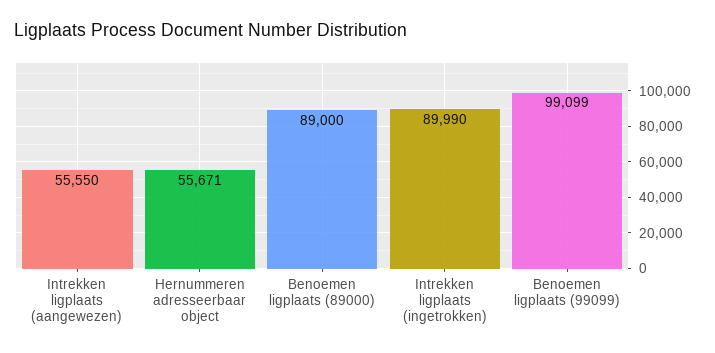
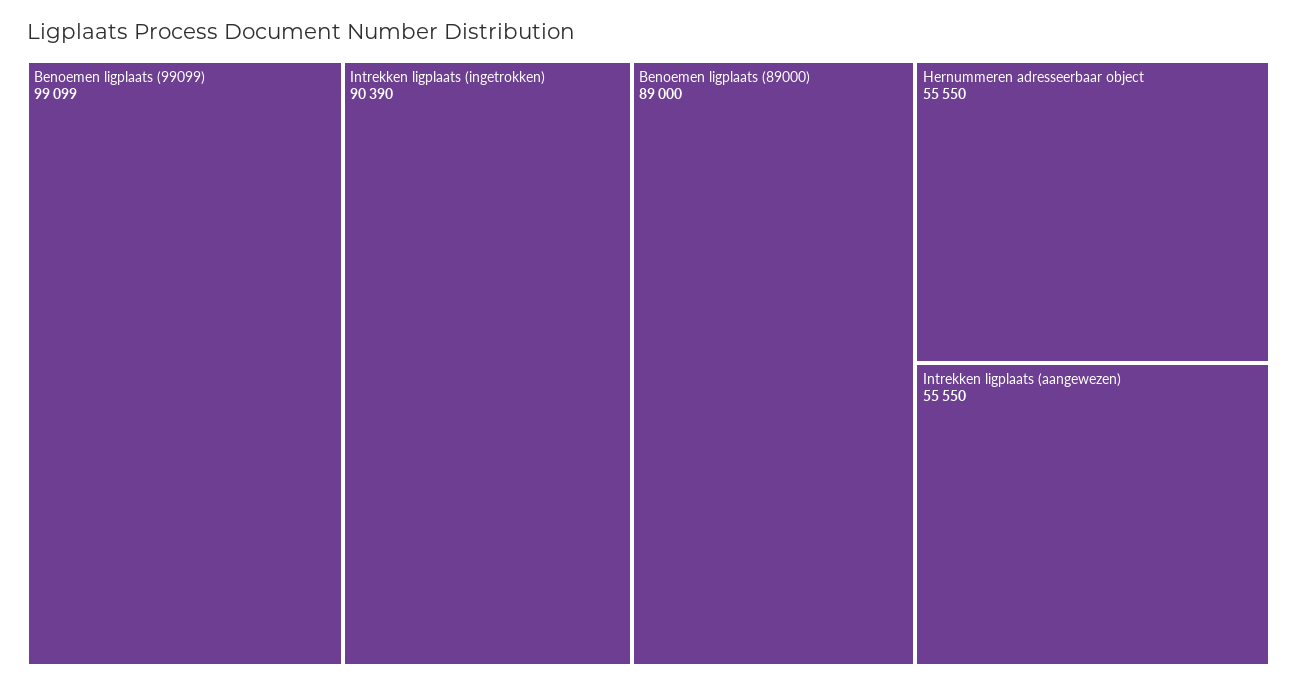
Hernummeren adresseerbaar object: 55671 -> 55550
Intrekken ligplaats (ingetrokken): 89990 -> 90390

